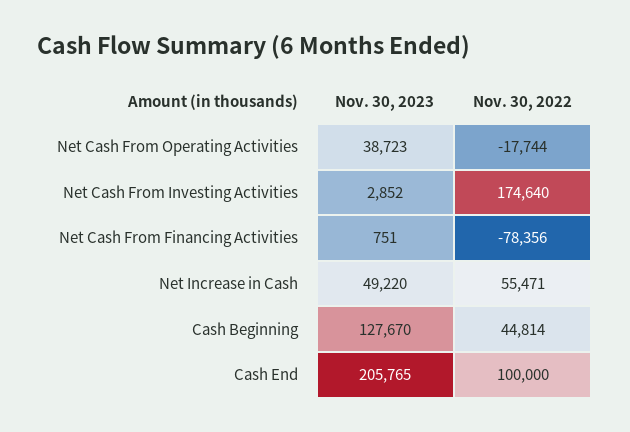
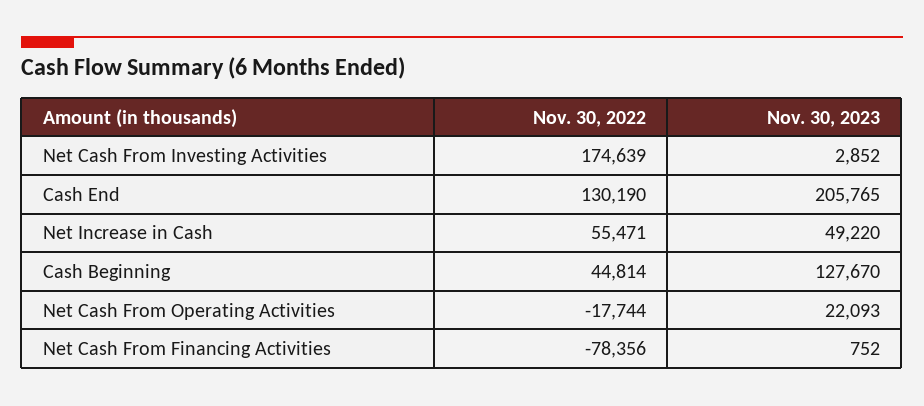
Nov. 30, 2023, Net Cash From Operating Activities: 38723 -> 22093
Nov. 30, 2022, Net Cash From Investing Activities: 174640 -> 174639
Nov. 30, 2023, Net Cash From Financing Activities: 751 -> 752
Nov. 30, 2022, Cash End: 100000 -> 130190

